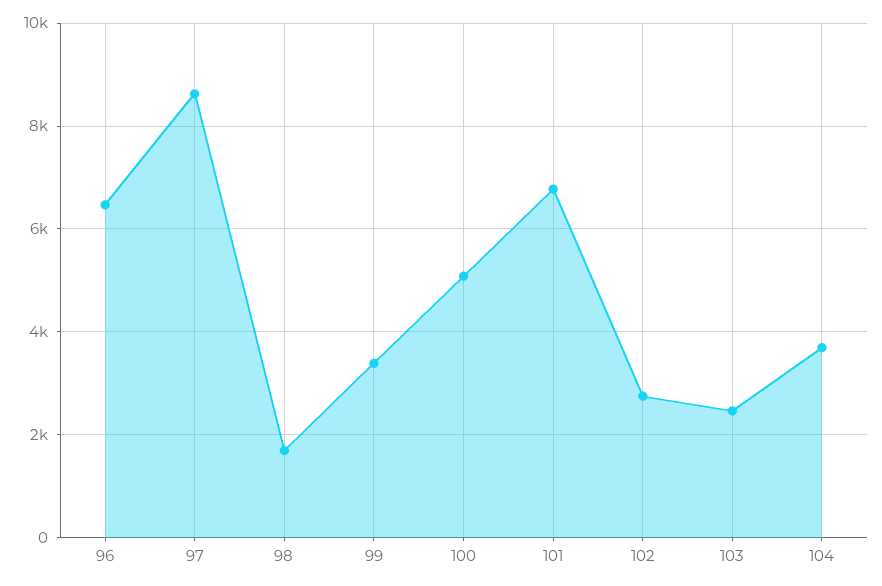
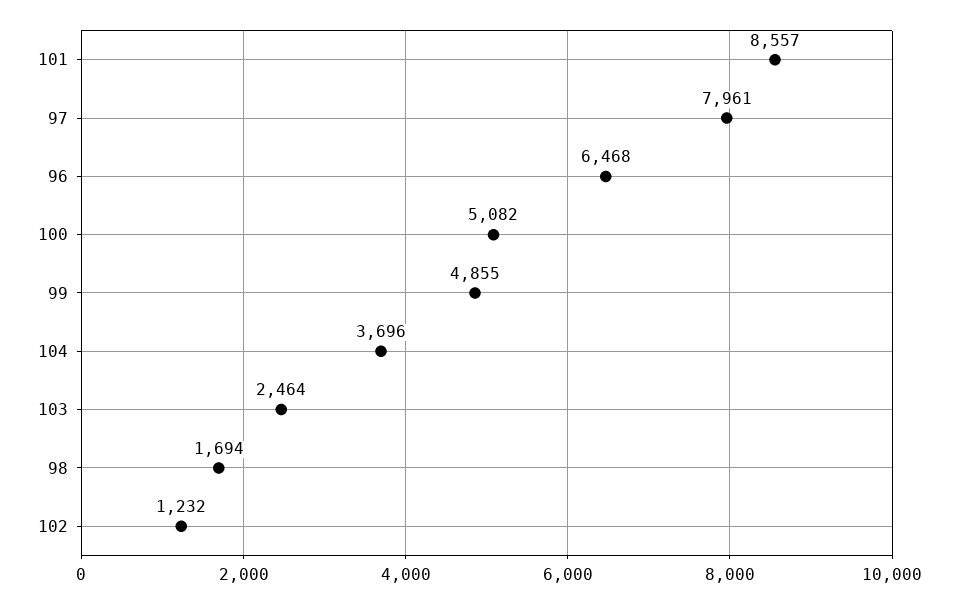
97: 8600 -> 7961
99: 3400 -> 4855
101: 6800 -> 8557
102: 2800 -> 1232

